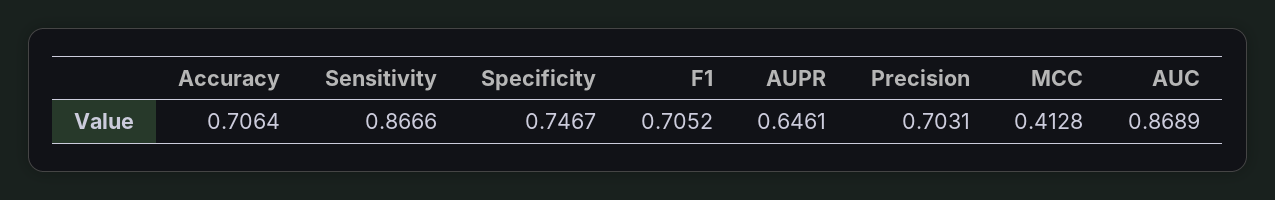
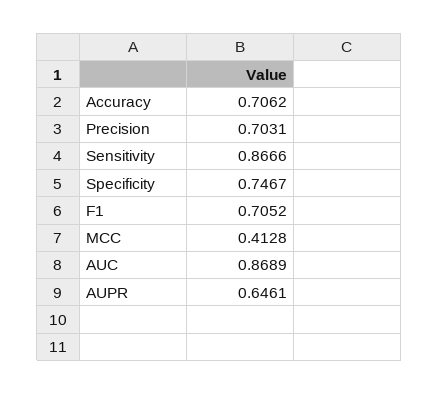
Accuracy: 0.7064 -> 0.7062

